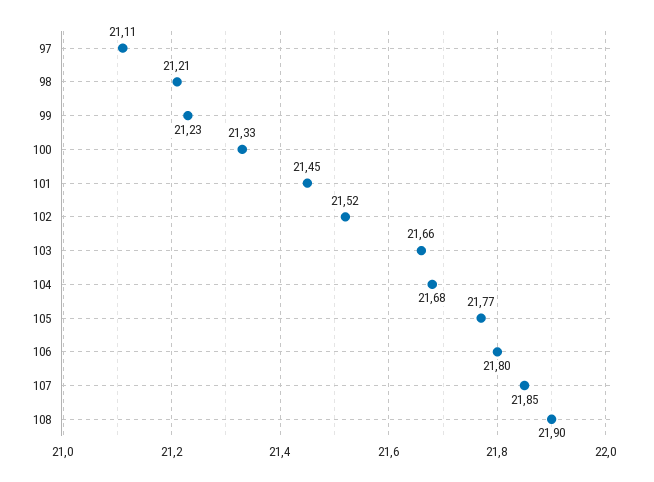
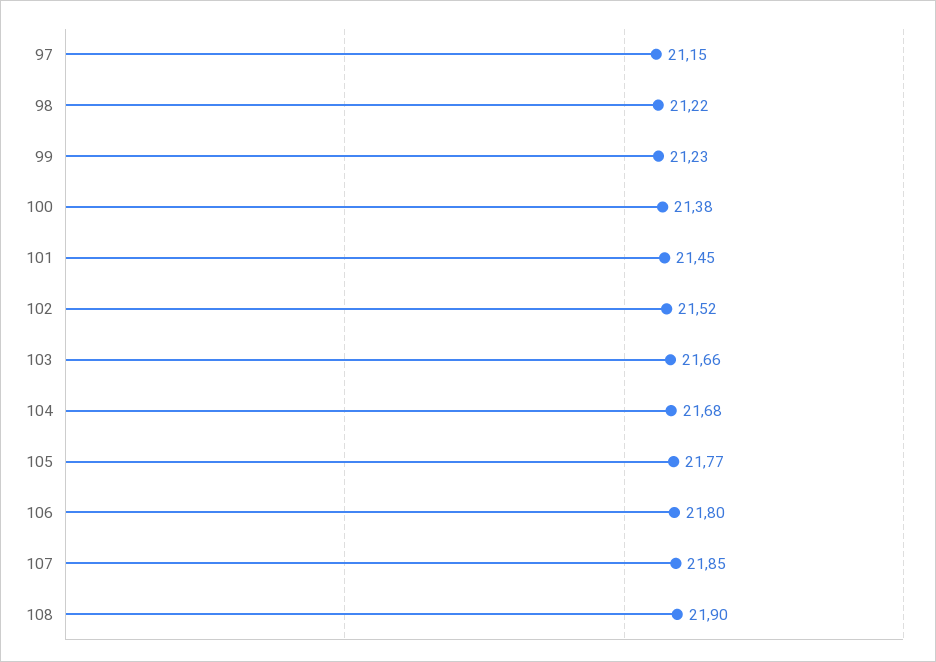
97: 21.11 -> 21.15
98: 21.21 -> 21.22
100: 21.33 -> 21.38

